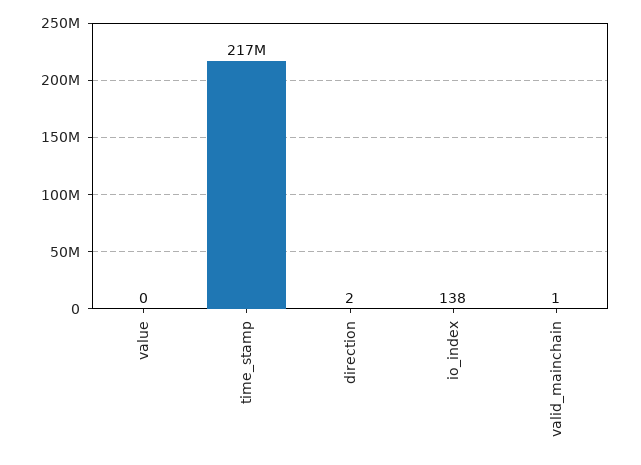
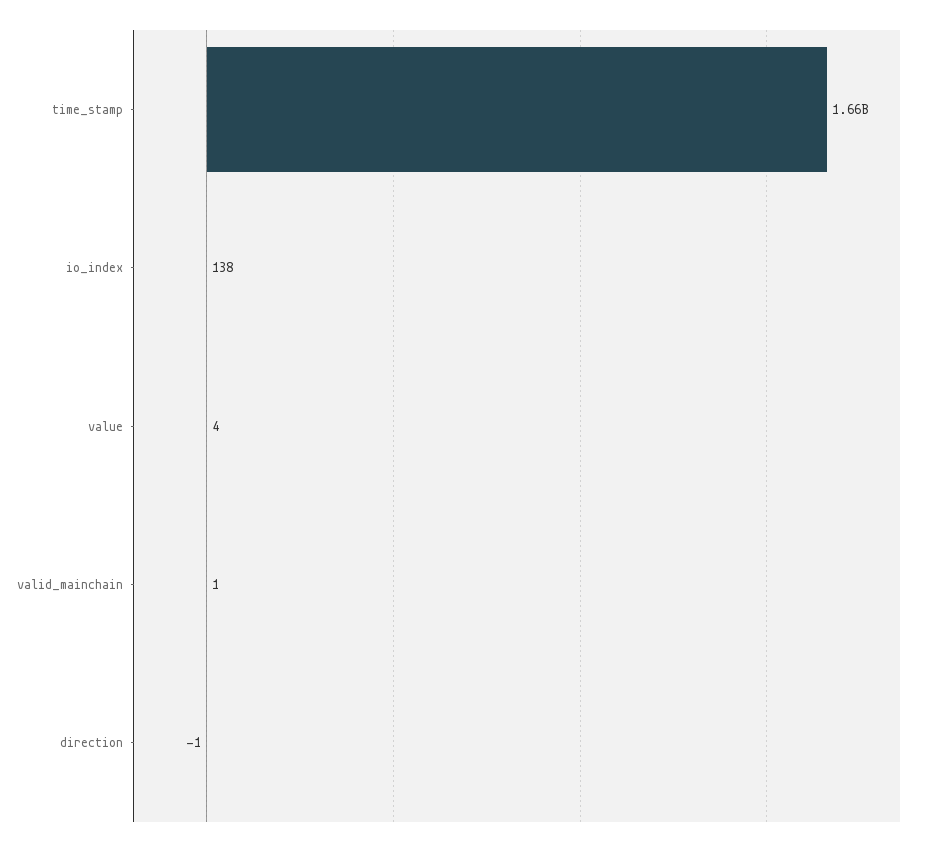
value: 0 -> 4
time_stamp: 217000000 -> 1660000000
direction: 2 -> -1

